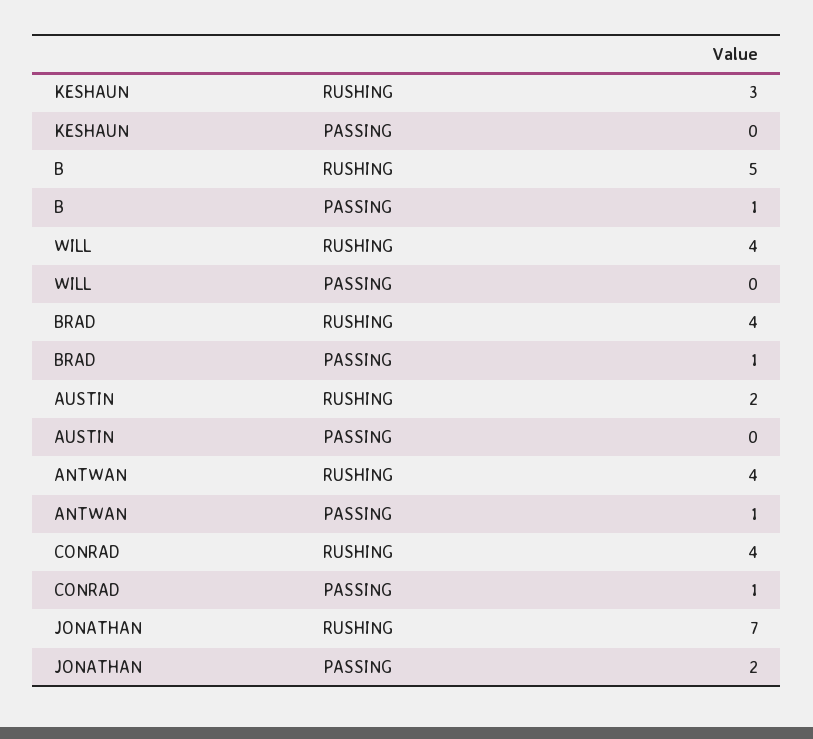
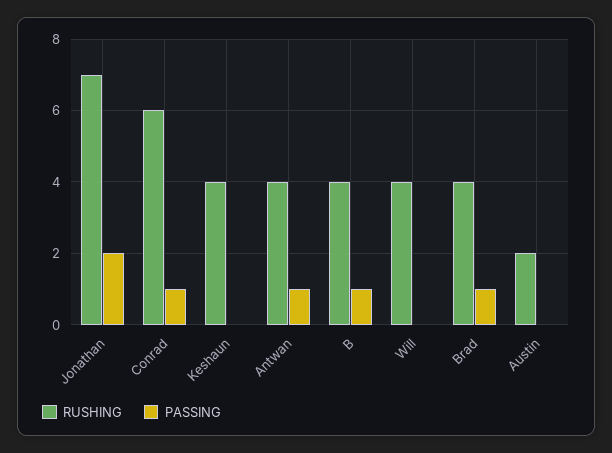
RUSHING, KESHAUN: 3 -> 4
RUSHING, B: 5 -> 4
RUSHING, CONRAD: 4 -> 6

